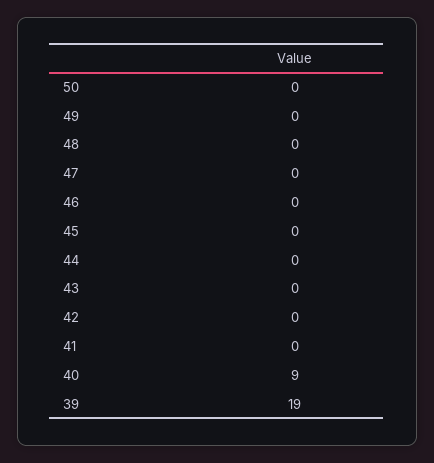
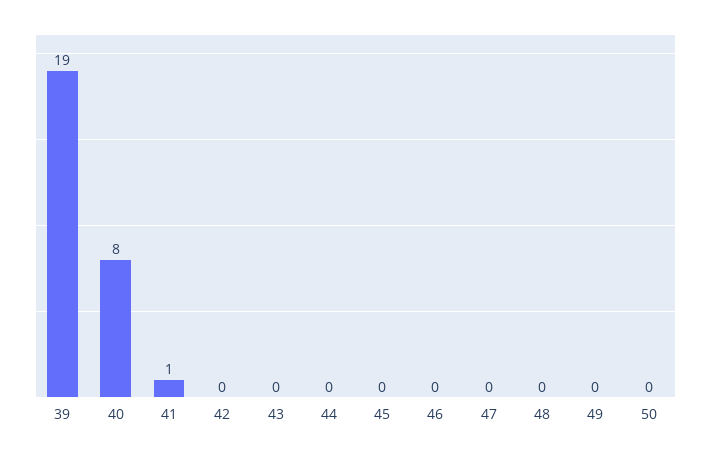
41: 0 -> 1
40: 9 -> 8

